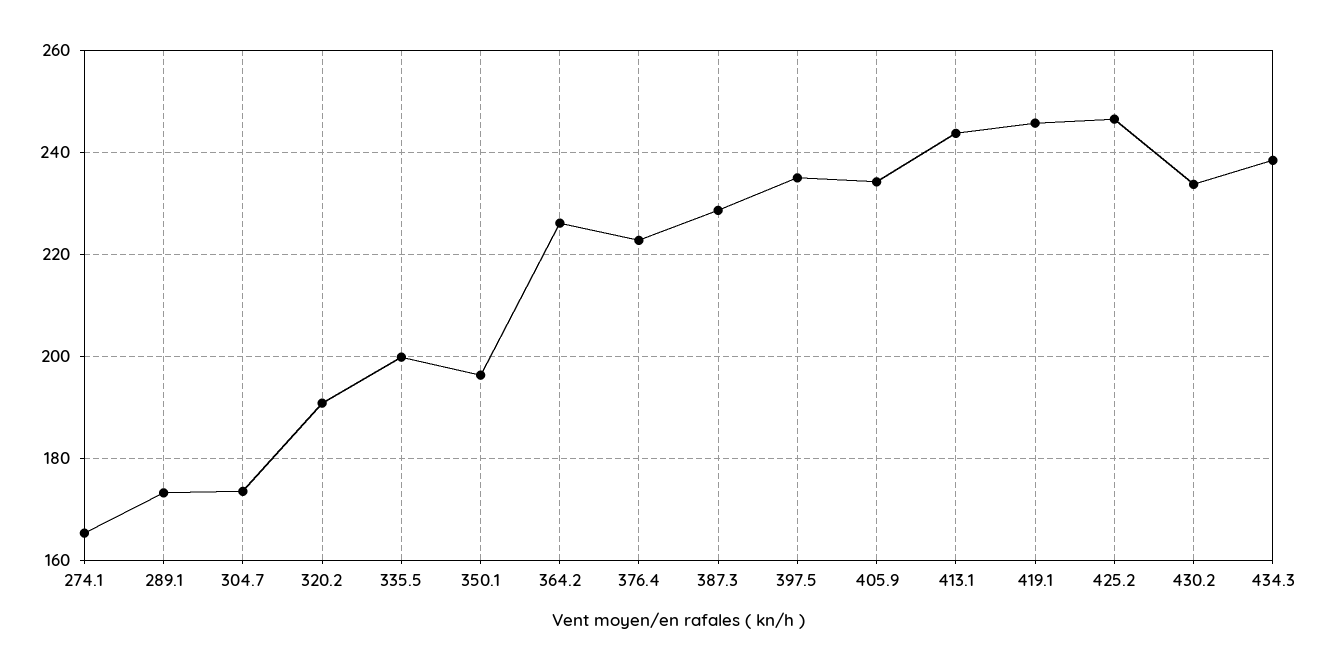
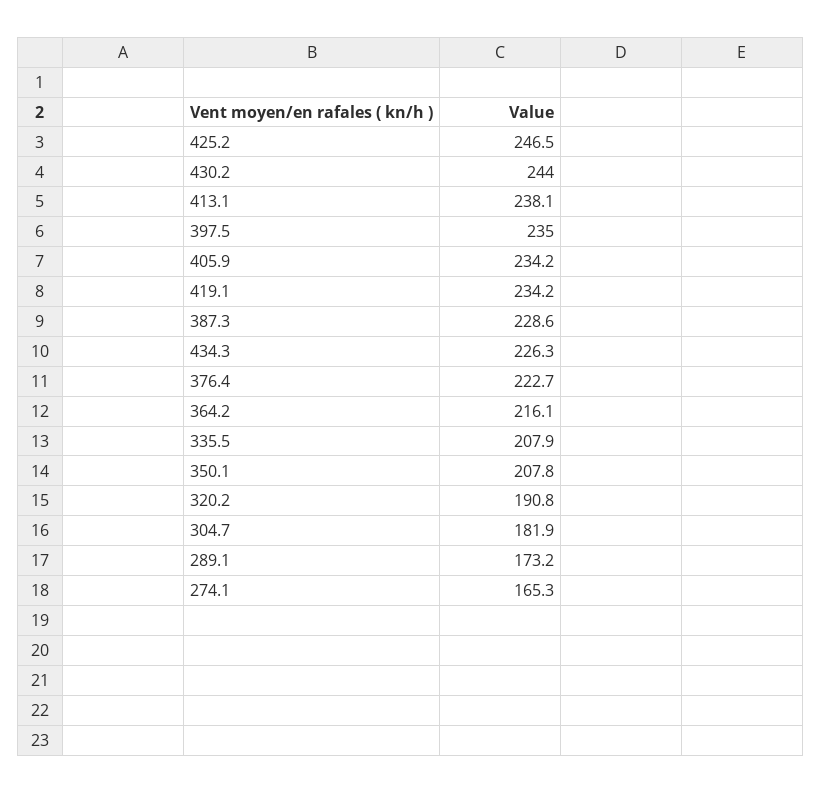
304.7: 174 -> 181.9
335.5: 200 -> 207.9
350.1: 196 -> 207.8
364.2: 226 -> 216.1
413.1: 244 -> 238.1
419.1: 246 -> 234.2
430.2: 234 -> 244
434.3: 238 -> 226.3

